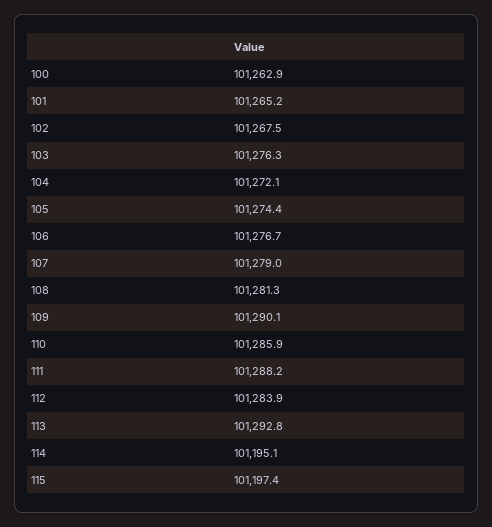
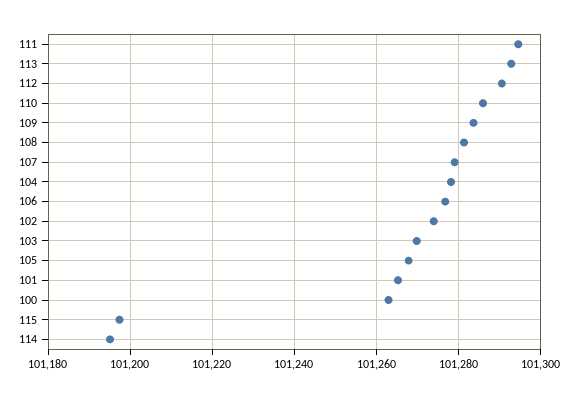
102: 101267.5 -> 101274
103: 101276.3 -> 101270
104: 101272.1 -> 101278
105: 101274.4 -> 101268
109: 101290.1 -> 101284
111: 101288.2 -> 101294
112: 101283.9 -> 101290

